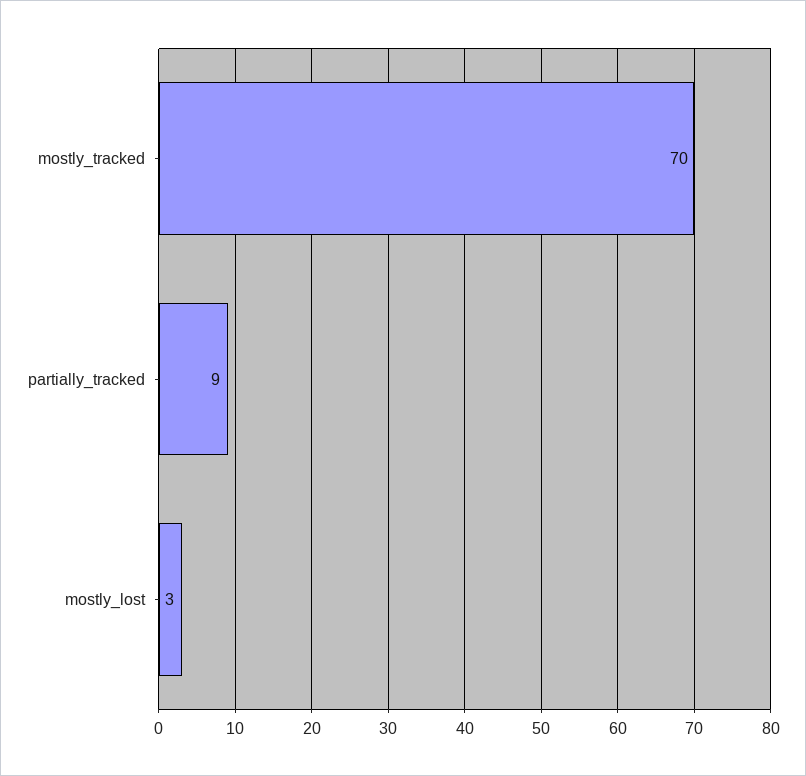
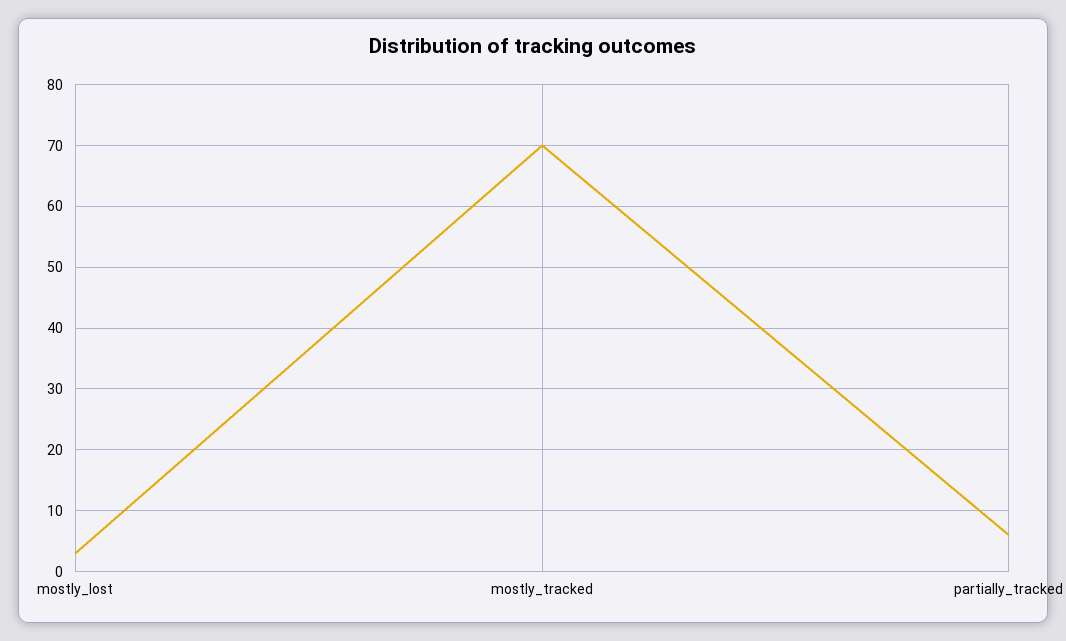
partially_tracked: 9 -> 6

